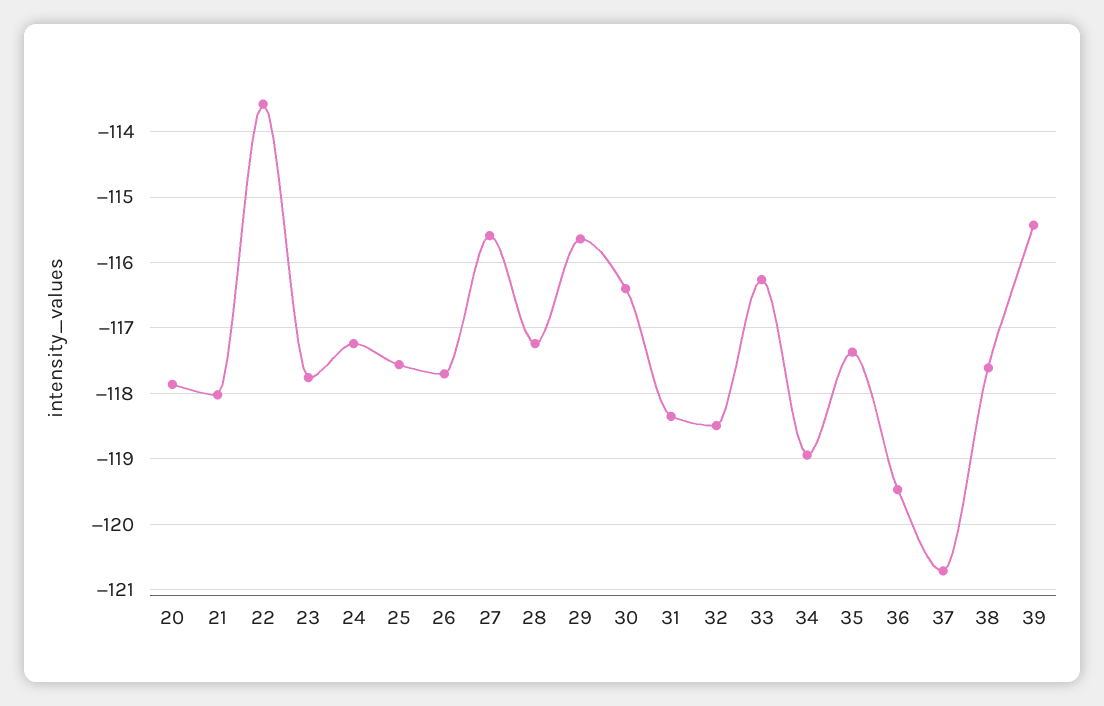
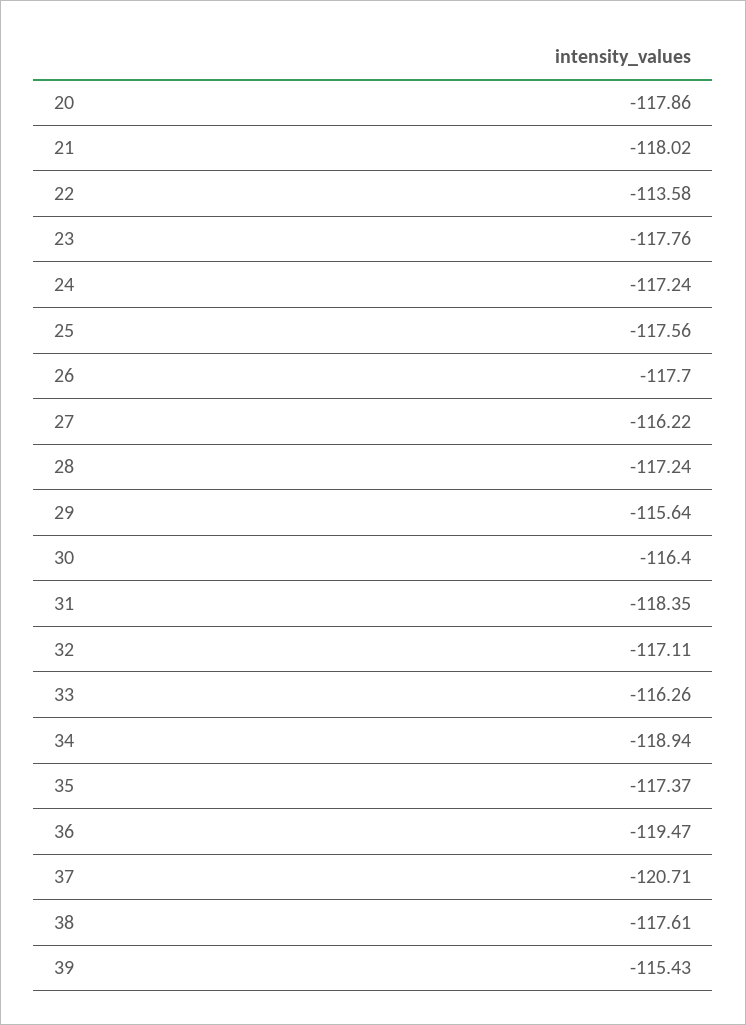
27: -115.6 -> -116.22
32: -118.5 -> -117.11

